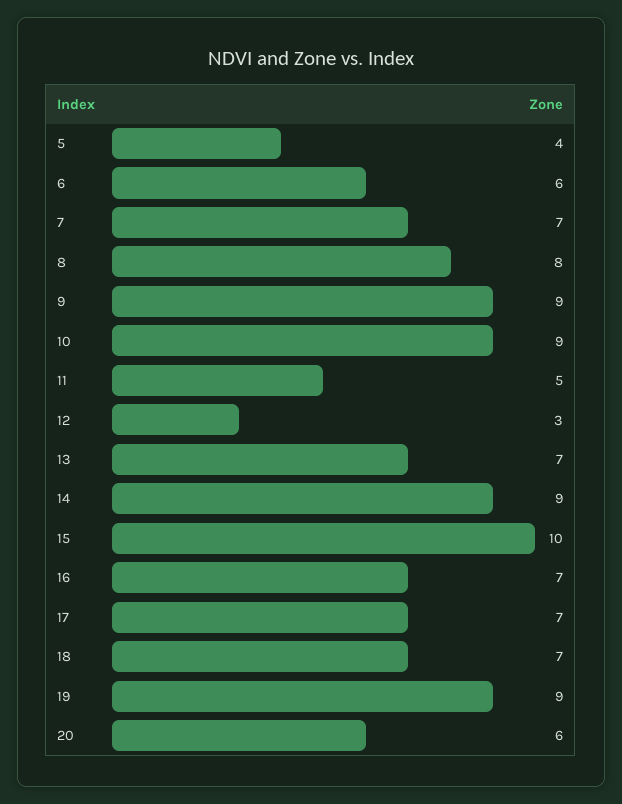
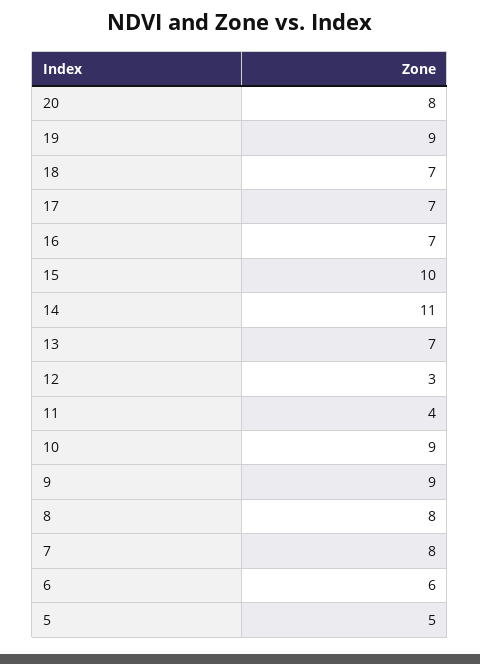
5: 4 -> 5
7: 7 -> 8
11: 5 -> 4
14: 9 -> 11
20: 6 -> 8

